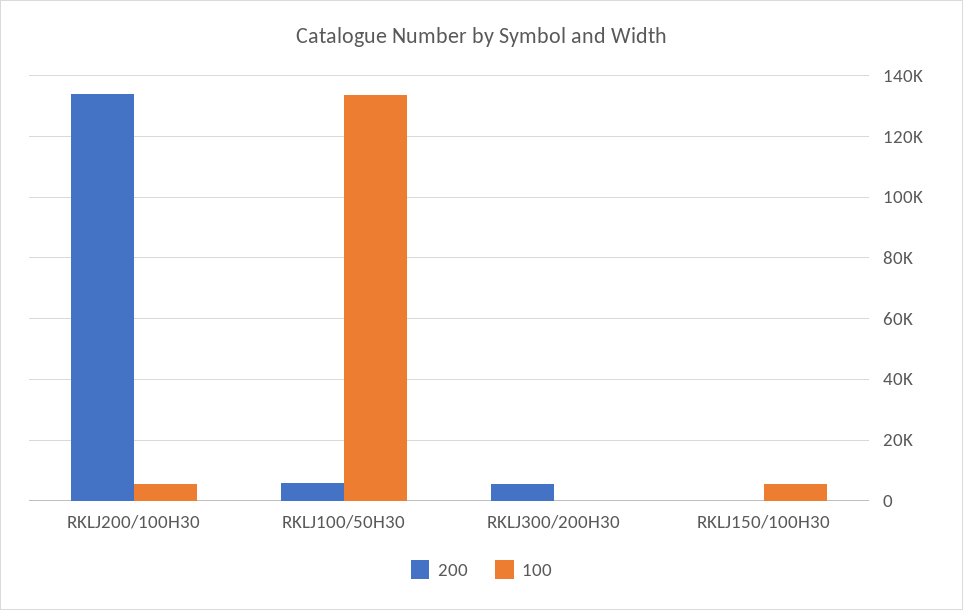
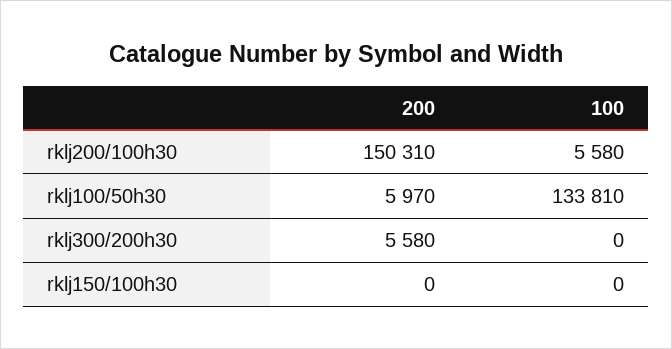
200, RKLJ200/100H30: 134000 -> 150310
100, RKLJ150/100H30: 6000 -> 0

